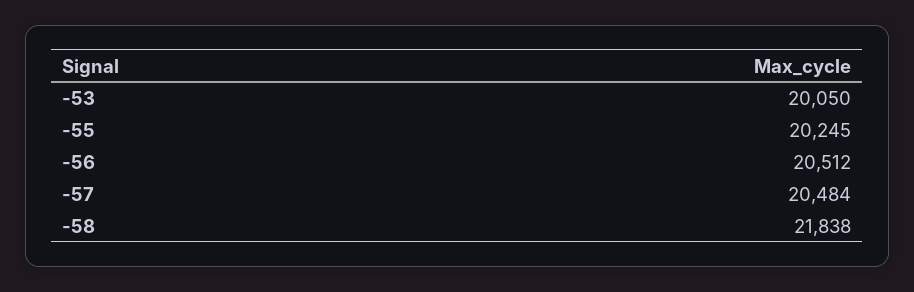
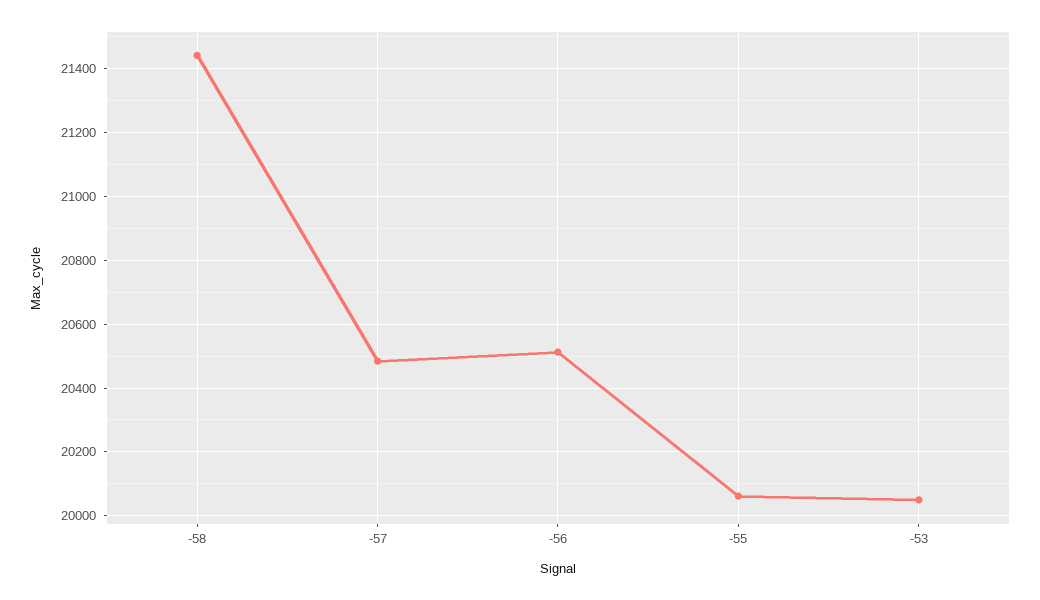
-55: 20245 -> 20060
-58: 21838 -> 21440

